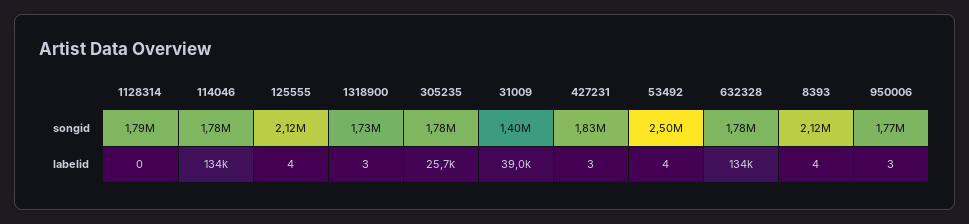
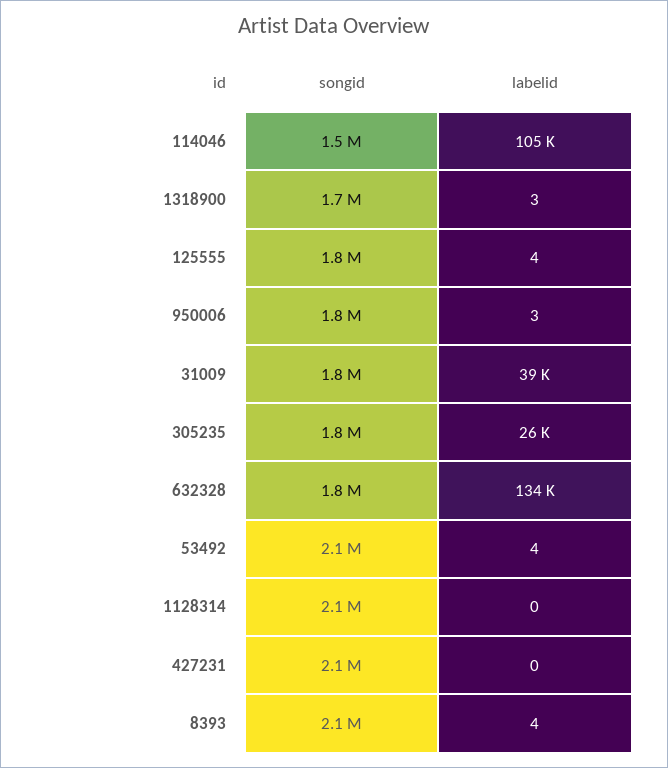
1128314, songid: 1790000 -> 2100000
114046, songid: 1780000 -> 1500000
125555, songid: 2120000 -> 1800000
31009, songid: 1400000 -> 1800000
427231, songid: 1830000 -> 2100000
53492, songid: 2500000 -> 2100000
114046, labelid: 134000 -> 105000
427231, labelid: 3 -> 0

